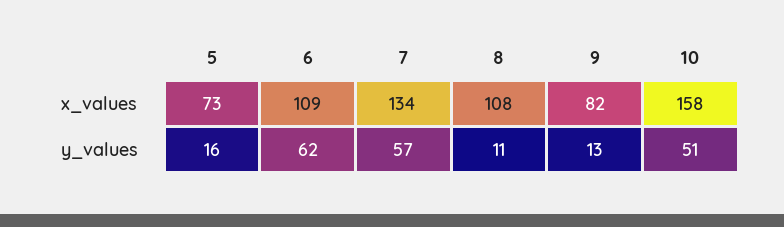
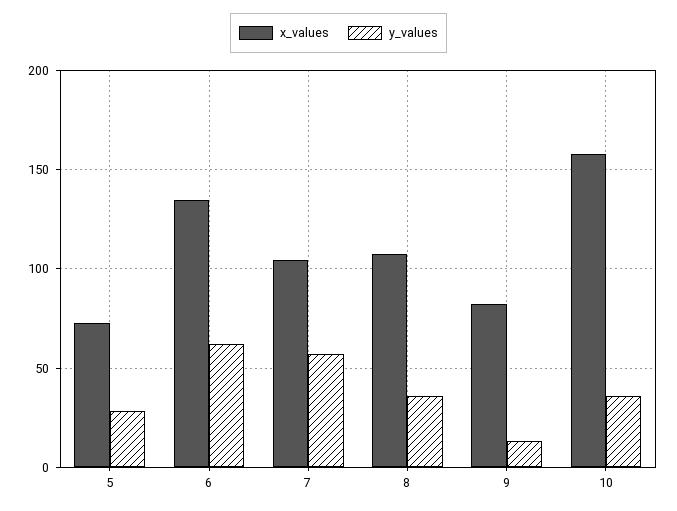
x_values, 6: 109 -> 135
x_values, 7: 134 -> 105
y_values, 5: 16 -> 30
y_values, 8: 11 -> 35
y_values, 10: 51 -> 35

